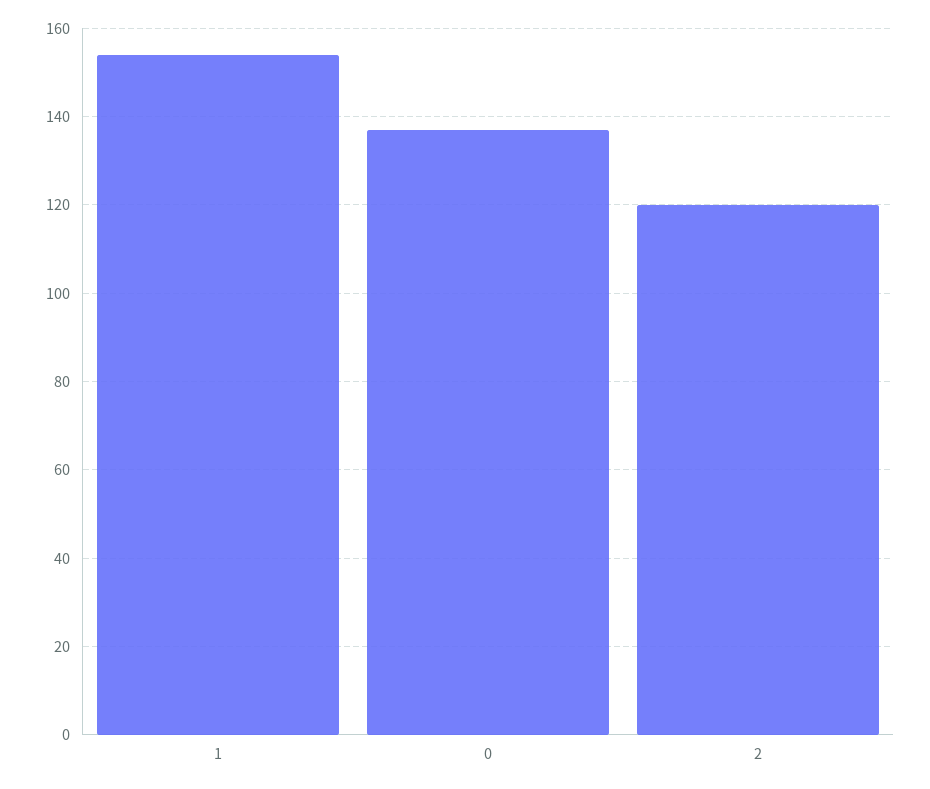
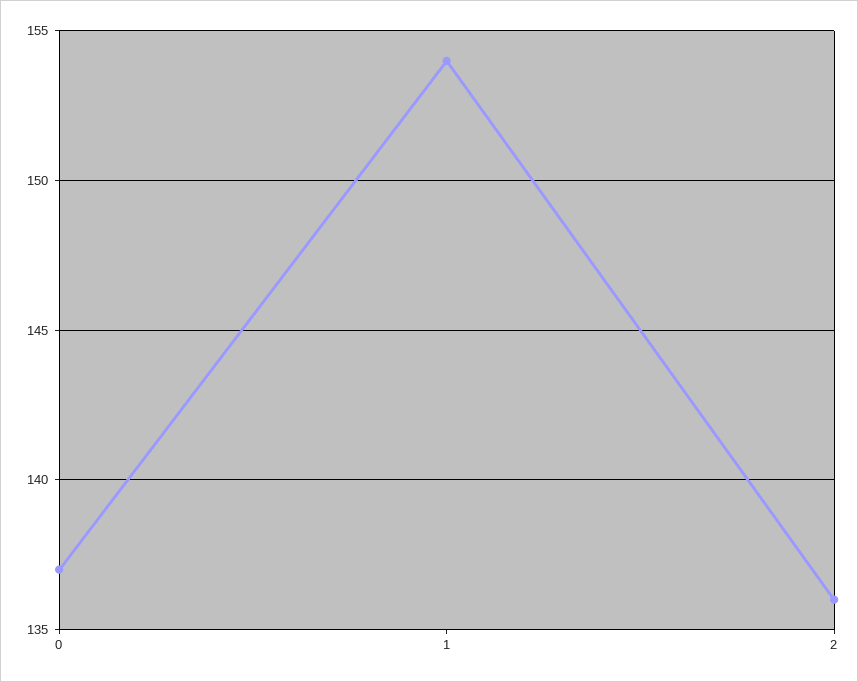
2: 120 -> 136

